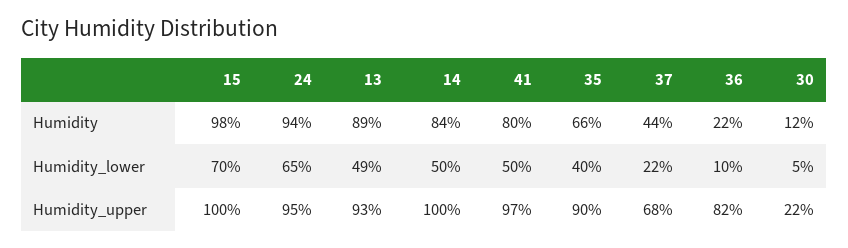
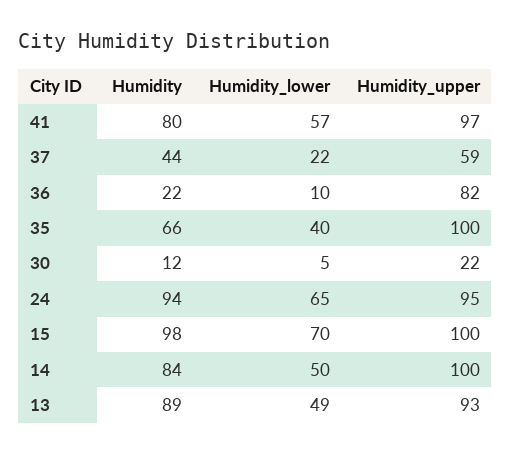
41, Humidity_lower: 50 -> 57
35, Humidity_upper: 90 -> 100
37, Humidity_upper: 68 -> 59

